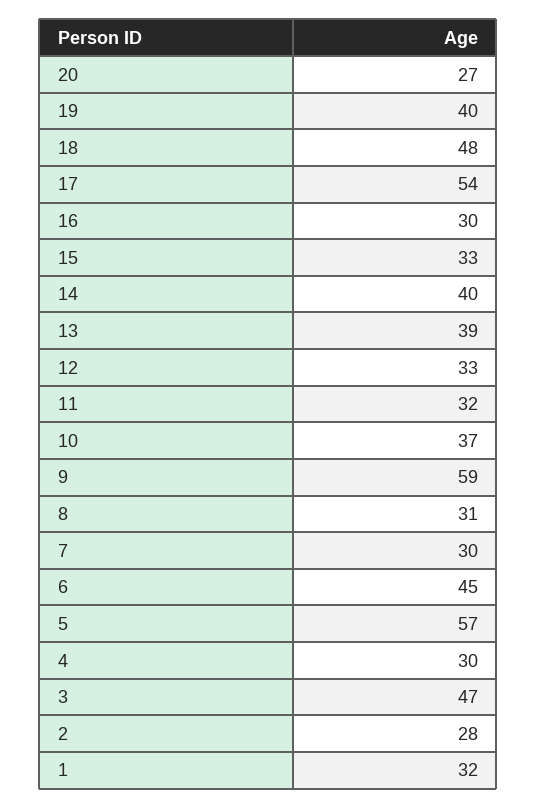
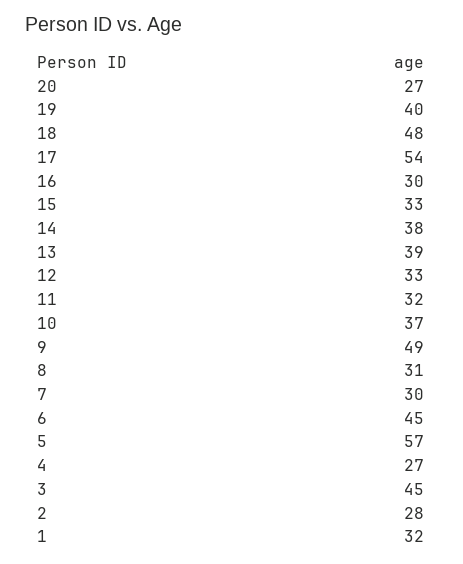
14: 40 -> 38
9: 59 -> 49
4: 30 -> 27
3: 47 -> 45

